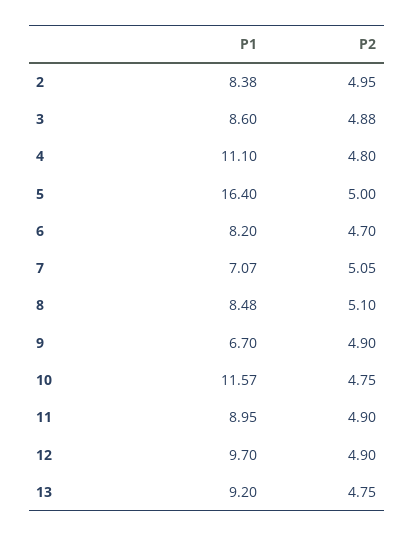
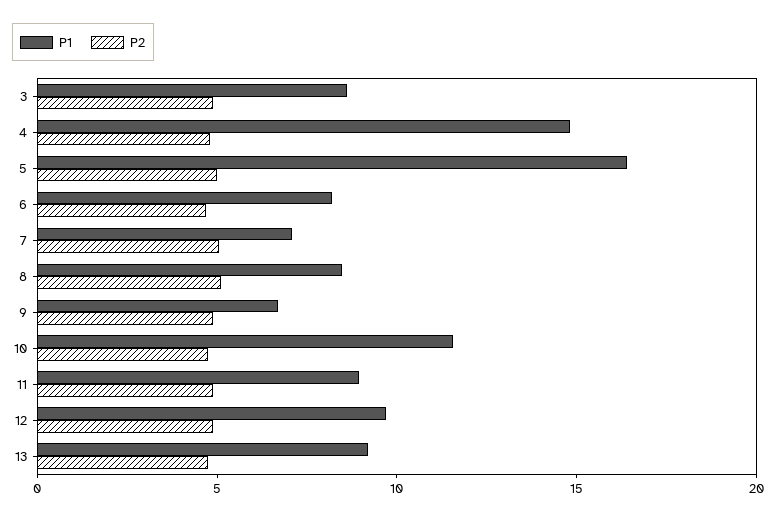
P1, 2: 8.38 -> none
P2, 2: 4.95 -> none
P1, 4: 11.1 -> 15

